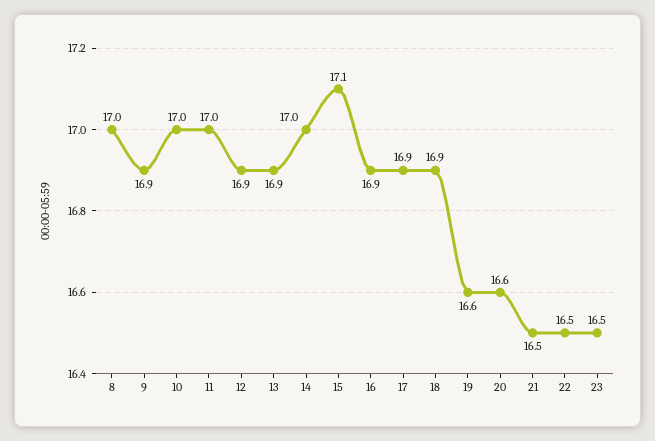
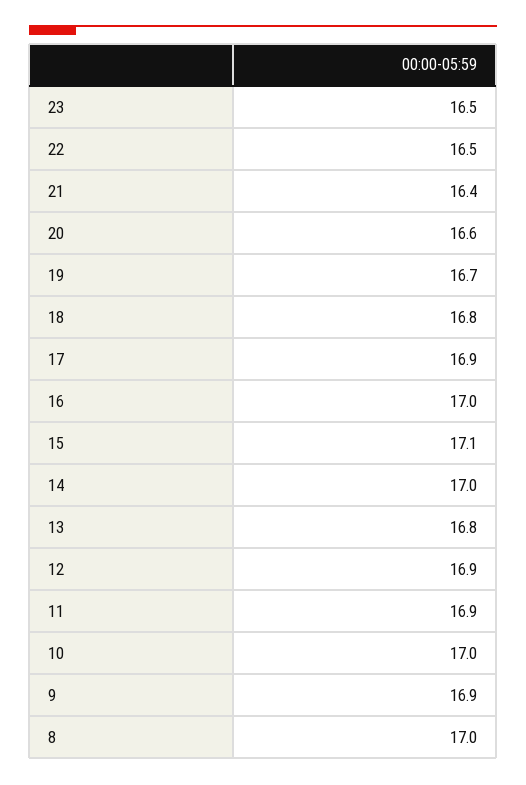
11: 17 -> 16.9
13: 16.9 -> 16.8
16: 16.9 -> 17
18: 16.9 -> 16.8
19: 16.6 -> 16.7
21: 16.5 -> 16.4

